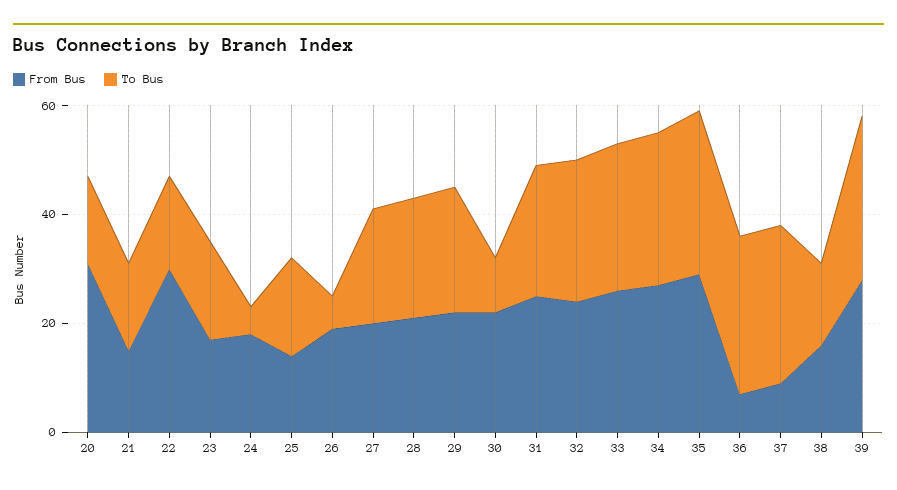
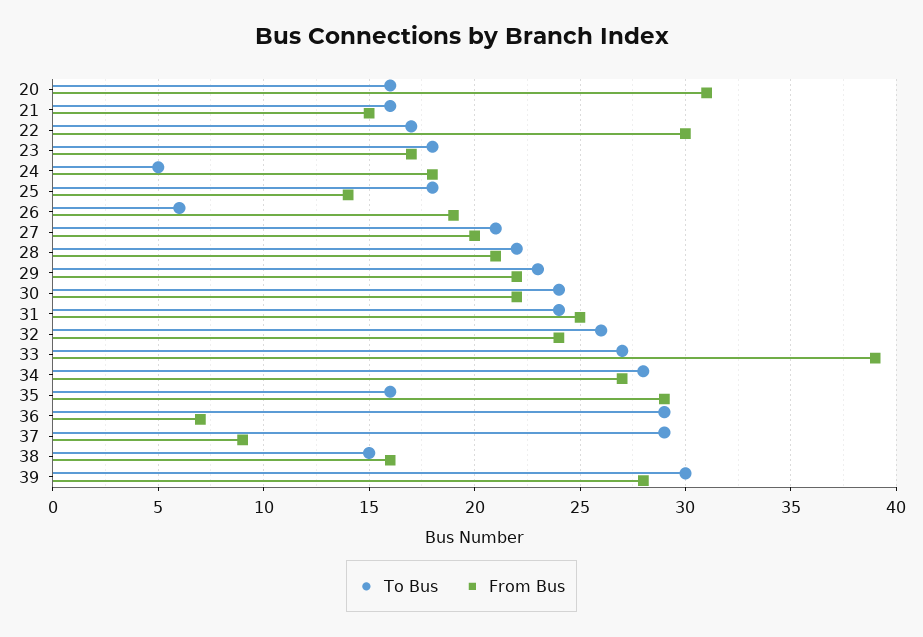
To Bus, 30: 10 -> 24
From Bus, 33: 25 -> 39
To Bus, 35: 30 -> 16

